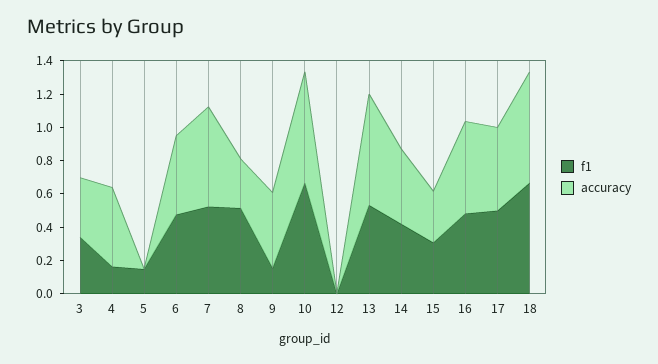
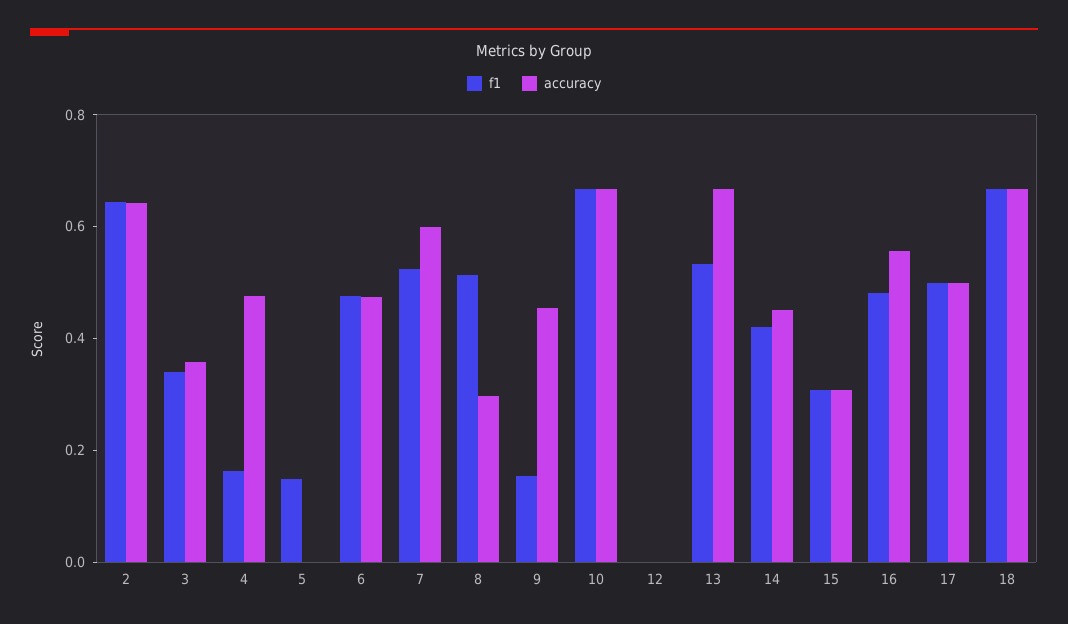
f1, 2: none -> 0.65
accuracy, 2: none -> 0.65

